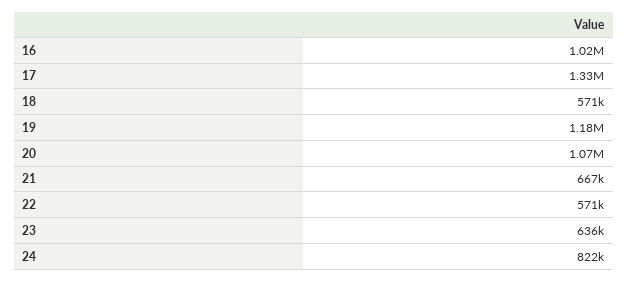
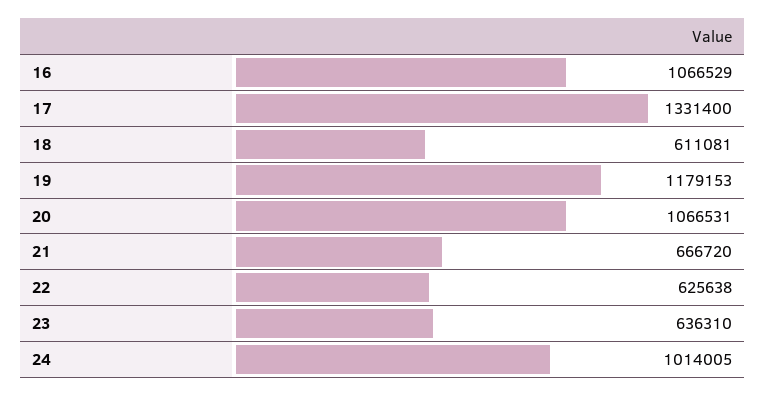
16: 1020000 -> 1066529
18: 571000 -> 611081
22: 571000 -> 625638
24: 822000 -> 1014005

